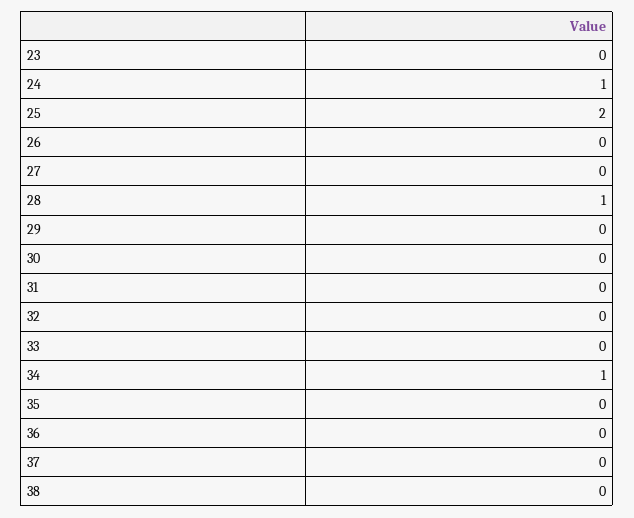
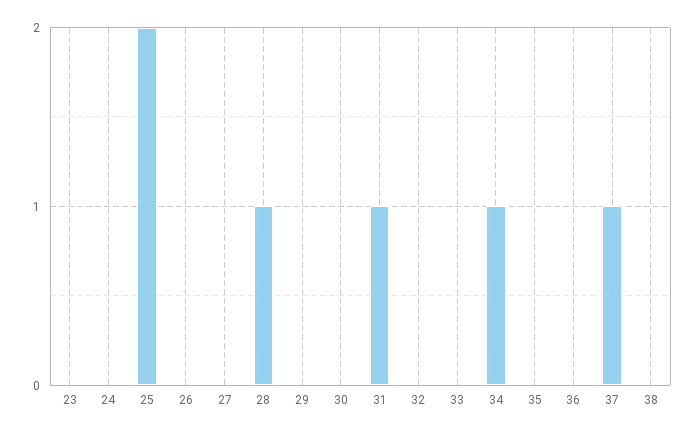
24: 1 -> 0
31: 0 -> 1
37: 0 -> 1

